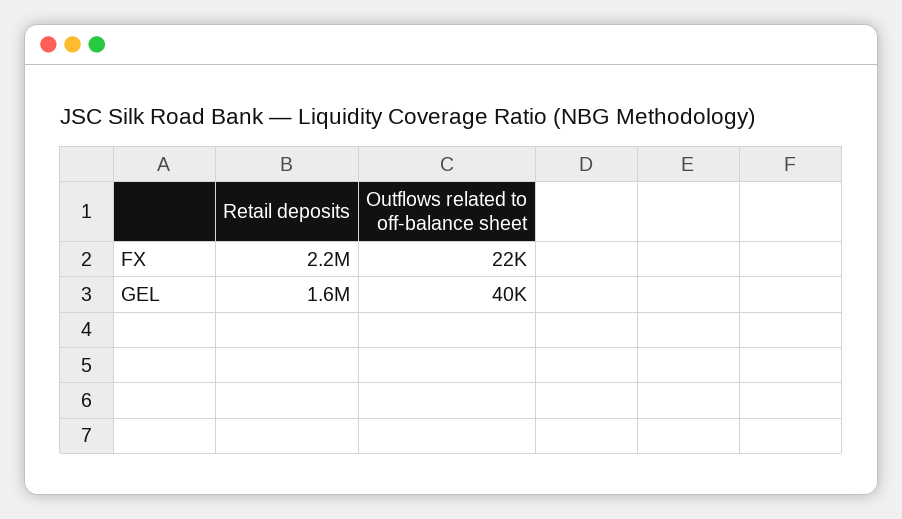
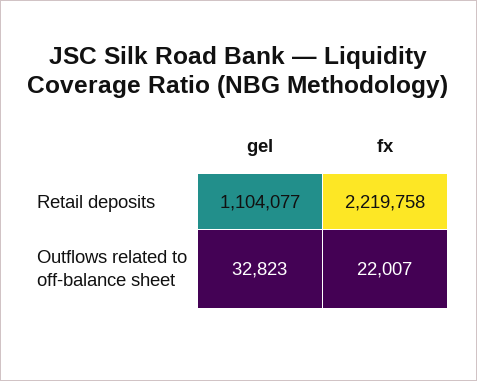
Retail deposits, GEL: 1600000 -> 1104077
Outflows related to off-balance sheet, GEL: 40000 -> 32823

